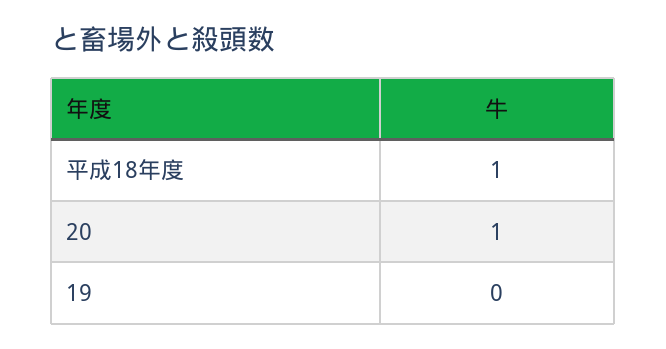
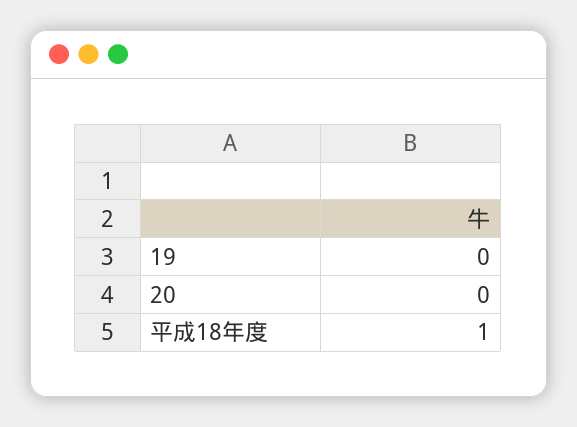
20: 1 -> 0

